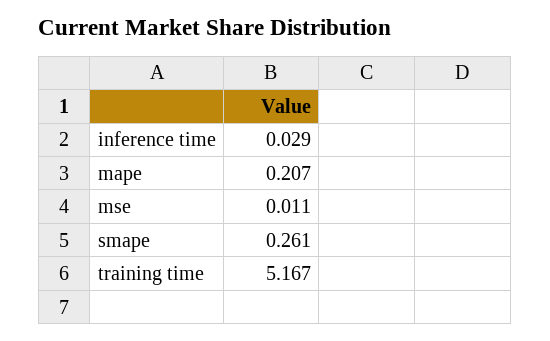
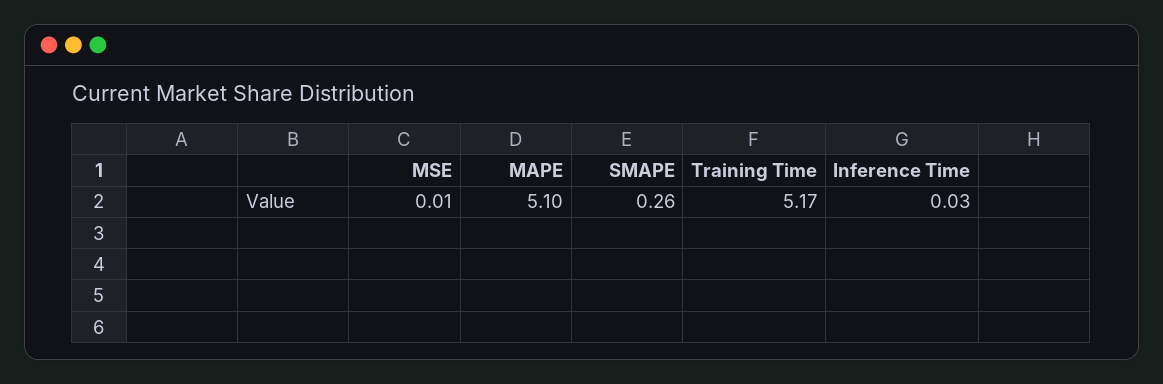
mape: 0.207 -> 5.1

